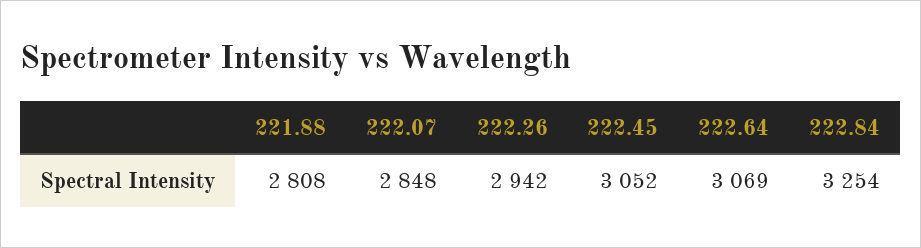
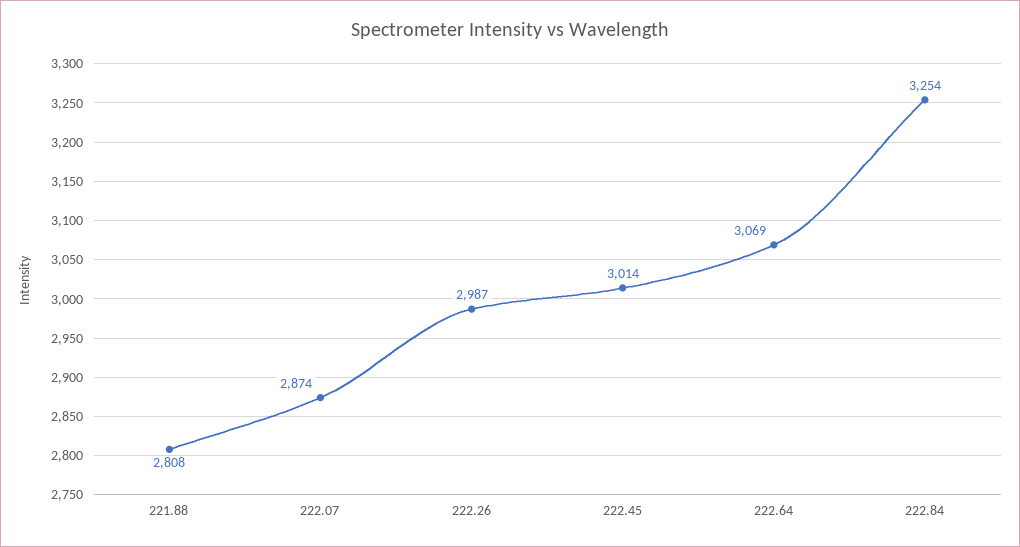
222.07: 2848 -> 2874
222.26: 2942 -> 2987
222.45: 3052 -> 3014

